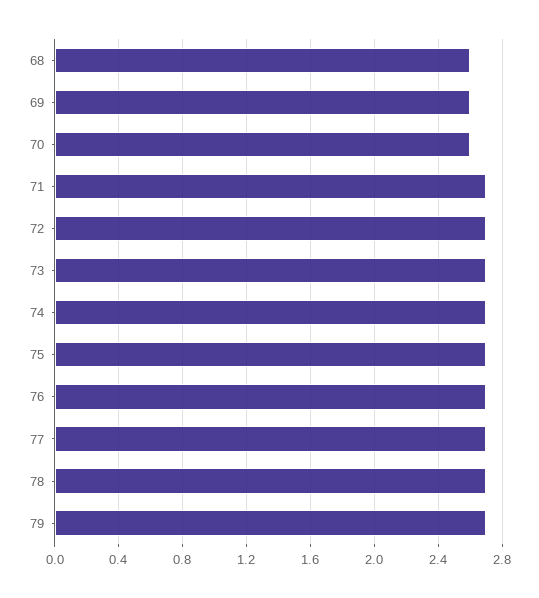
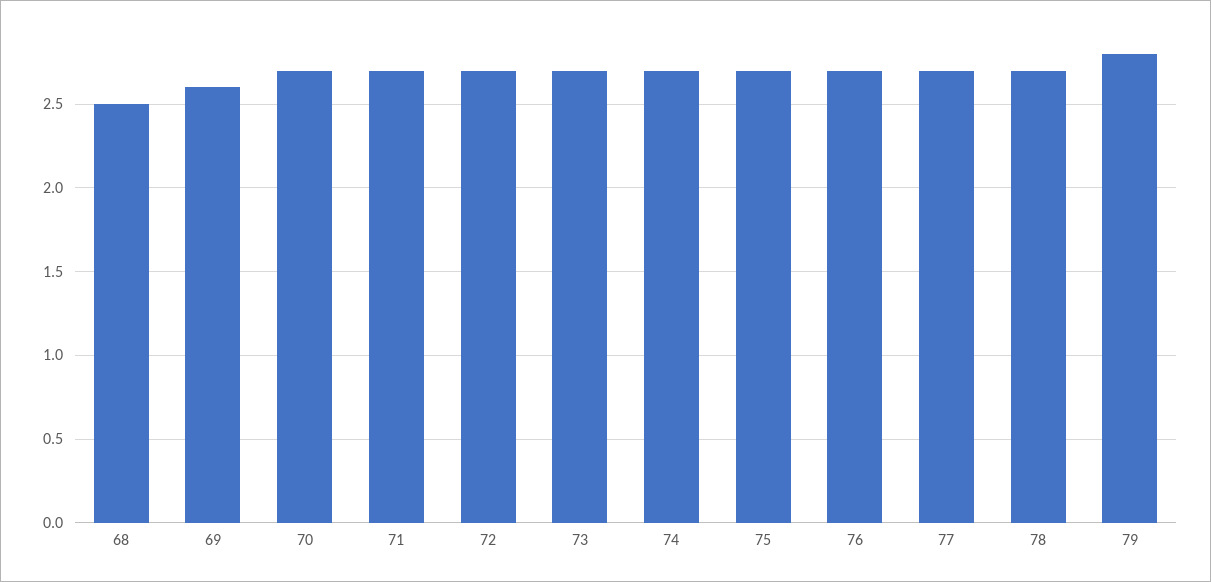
68: 2.6 -> 2.5
70: 2.6 -> 2.7
79: 2.7 -> 2.8

